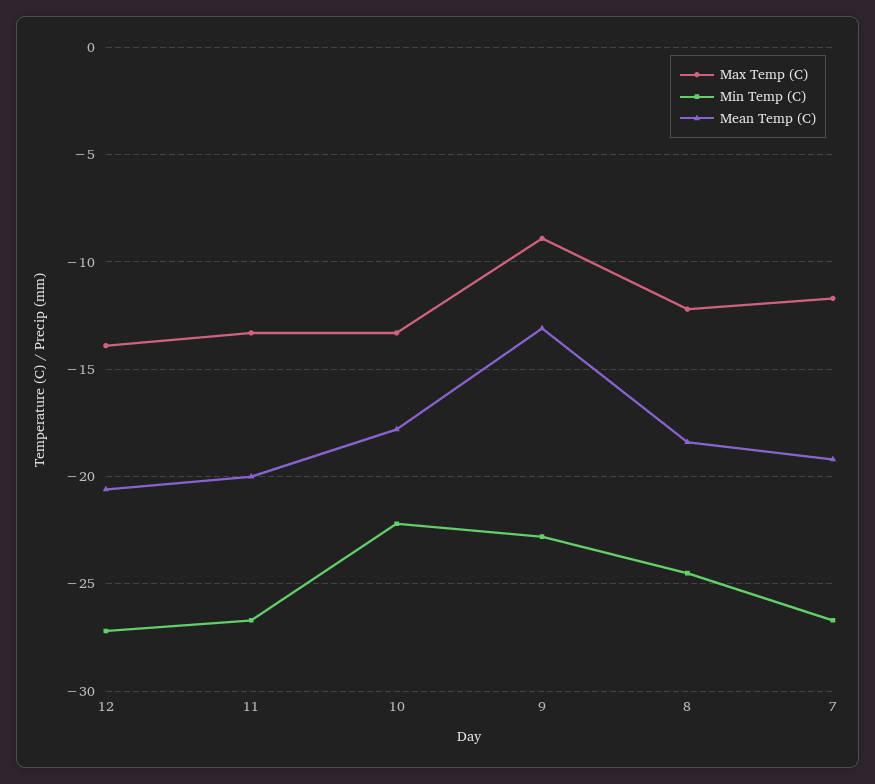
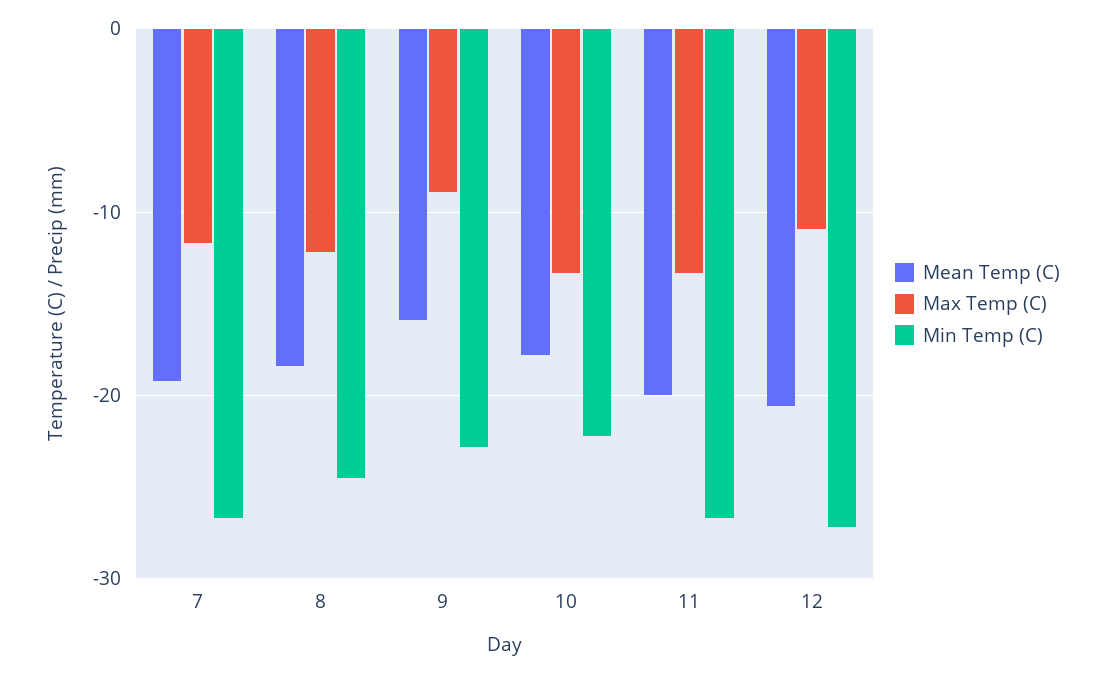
Max Temp (C), 12: -14 -> -11
Mean Temp (C), 9: -13 -> -16

